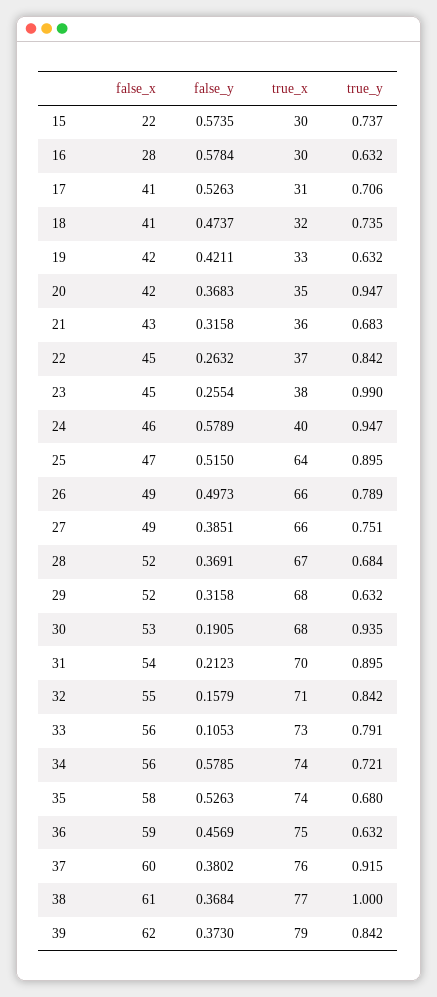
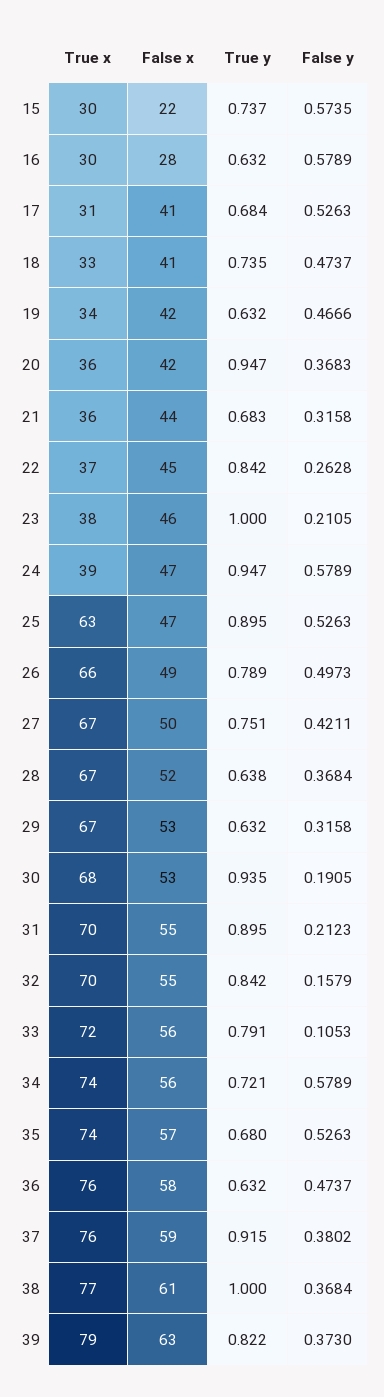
false_y, 16: 0.5784 -> 0.5789
true_y, 17: 0.706 -> 0.684
true_x, 18: 32 -> 33
false_y, 19: 0.4211 -> 0.4666
true_x, 19: 33 -> 34
true_x, 20: 35 -> 36
false_x, 21: 43 -> 44
false_y, 22: 0.2632 -> 0.2628
false_x, 23: 45 -> 46
false_y, 23: 0.2554 -> 0.2105
true_y, 23: 0.99 -> 1
false_x, 24: 46 -> 47
true_x, 24: 40 -> 39
false_y, 25: 0.515 -> 0.5263
true_x, 25: 64 -> 63
false_x, 27: 49 -> 50
false_y, 27: 0.3851 -> 0.4211
true_x, 27: 66 -> 67
false_y, 28: 0.3691 -> 0.3684
true_y, 28: 0.684 -> 0.638
false_x, 29: 52 -> 53
true_x, 29: 68 -> 67
false_x, 31: 54 -> 55
true_x, 32: 71 -> 70
true_x, 33: 73 -> 72
false_y, 34: 0.5785 -> 0.5789
false_x, 35: 58 -> 57
false_x, 36: 59 -> 58
false_y, 36: 0.4569 -> 0.4737
true_x, 36: 75 -> 76
false_x, 37: 60 -> 59
false_x, 39: 62 -> 63
true_y, 39: 0.842 -> 0.822

